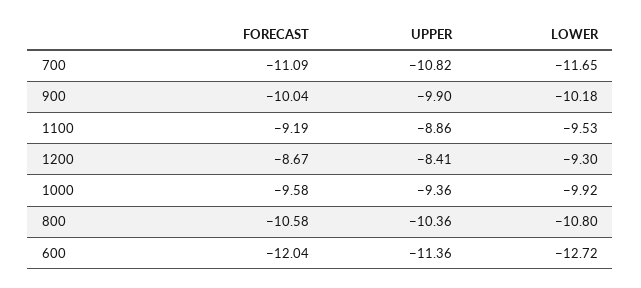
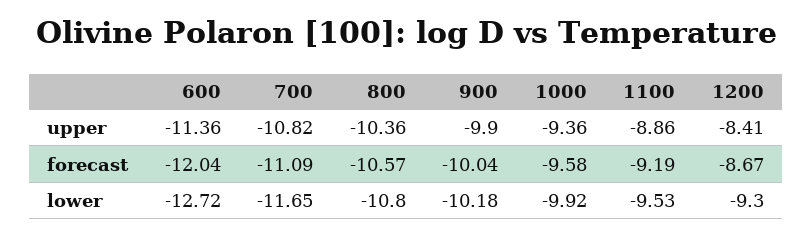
FORECAST, 800: -10.58 -> -10.57

